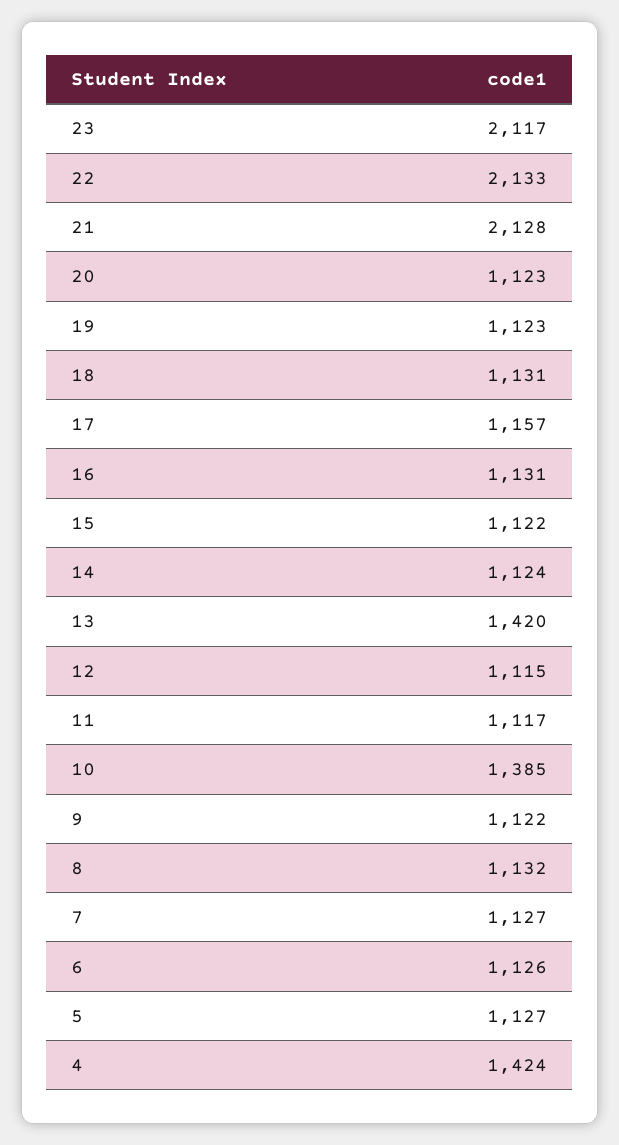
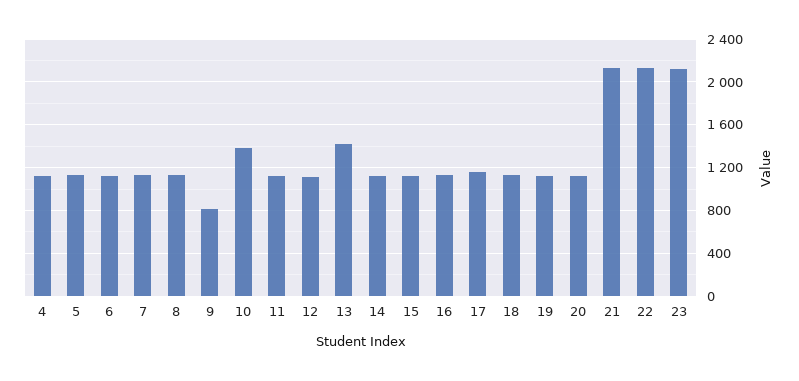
9: 1122 -> 800
4: 1424 -> 1100

